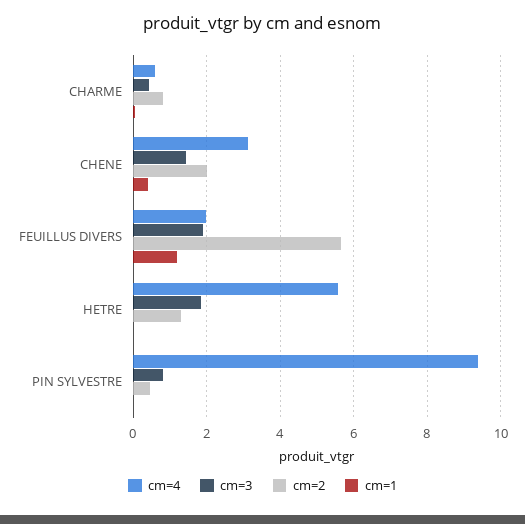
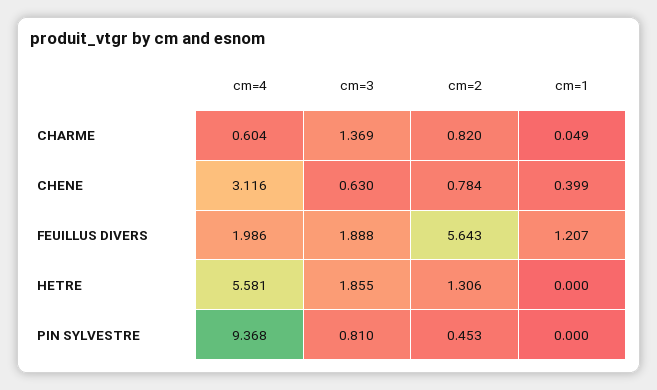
cm=3, CHARME: 0.4 -> 1.369
cm=3, CHENE: 1.4 -> 0.63
cm=2, CHENE: 2 -> 0.784

